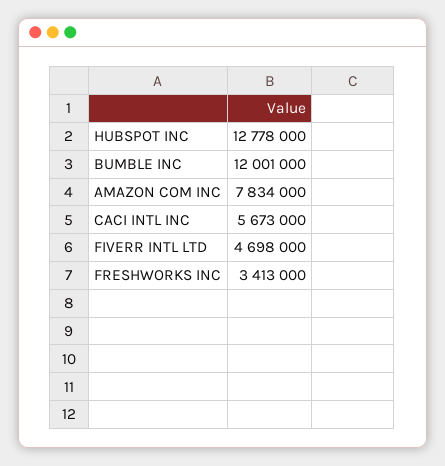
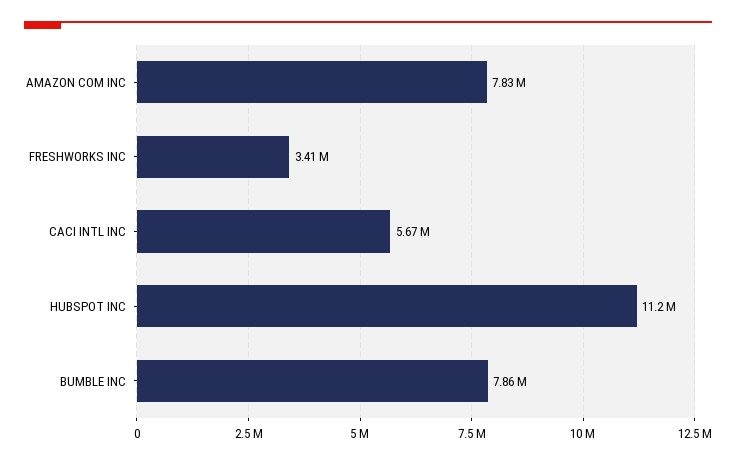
HUBSPOT INC: 12778000 -> 11200000
BUMBLE INC: 12001000 -> 7860000
FIVERR INTL LTD: 4698000 -> none

